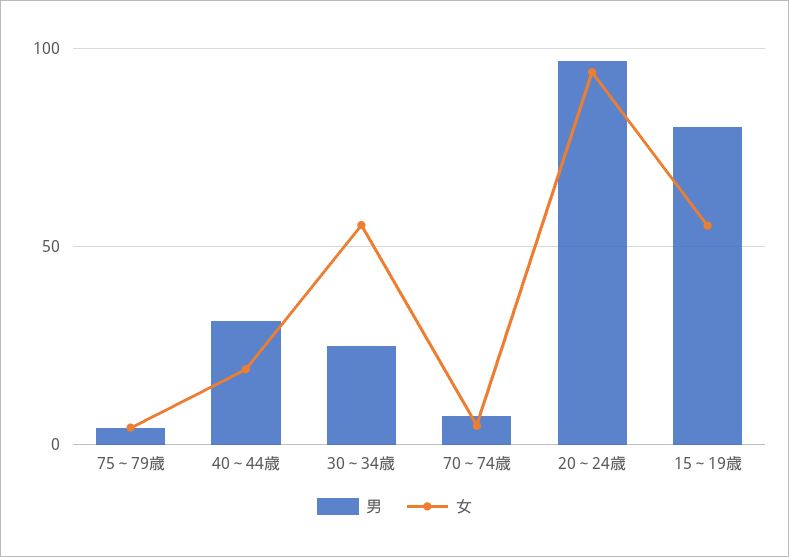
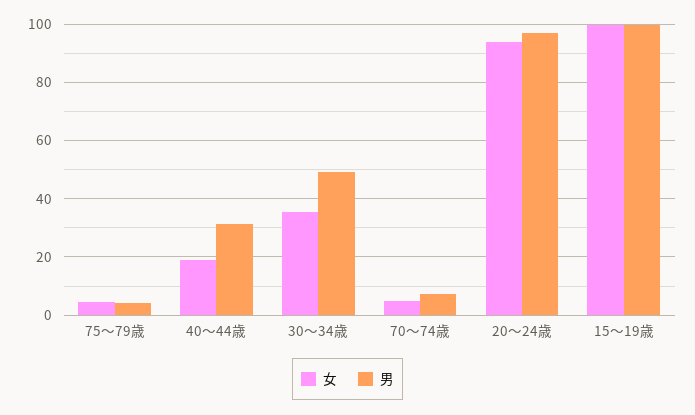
男, 30～34歳: 25 -> 50
女, 30～34歳: 55 -> 35
男, 15～19歳: 80 -> 100
女, 15～19歳: 55 -> 100

